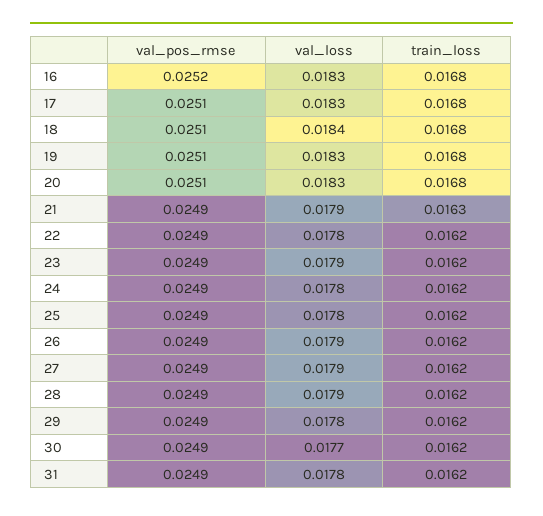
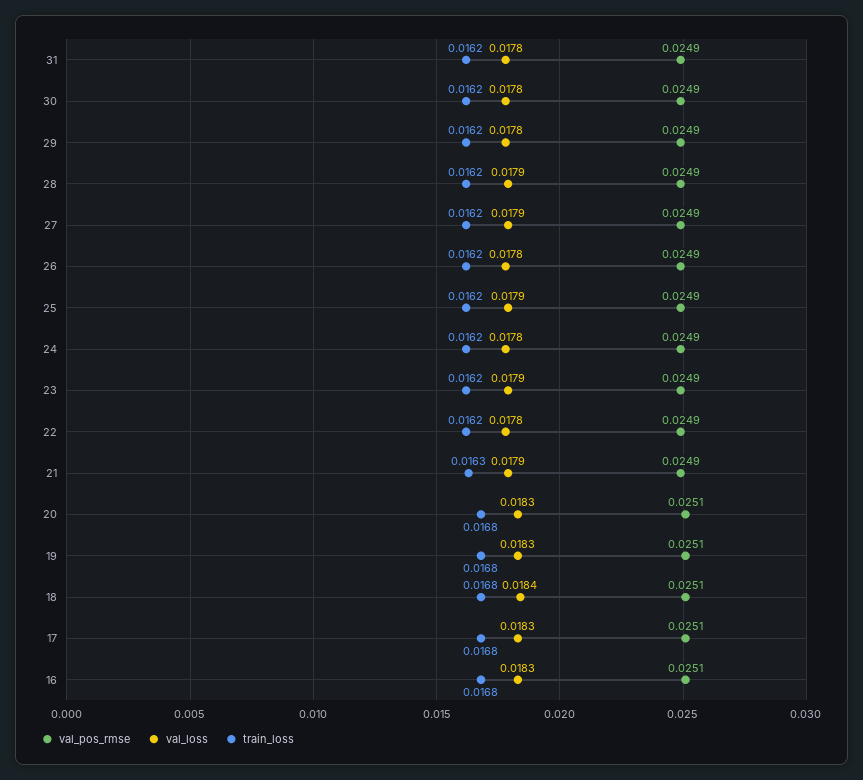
val_pos_rmse, 16: 0.0252 -> 0.0251
val_loss, 25: 0.0178 -> 0.0179
val_loss, 26: 0.0179 -> 0.0178
val_loss, 30: 0.0177 -> 0.0178

